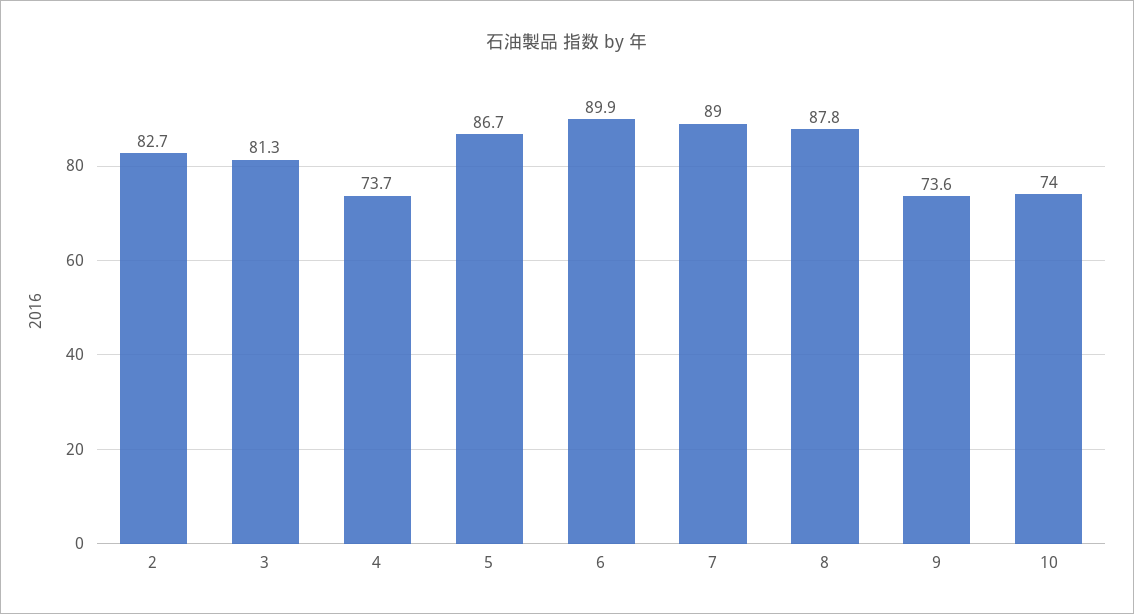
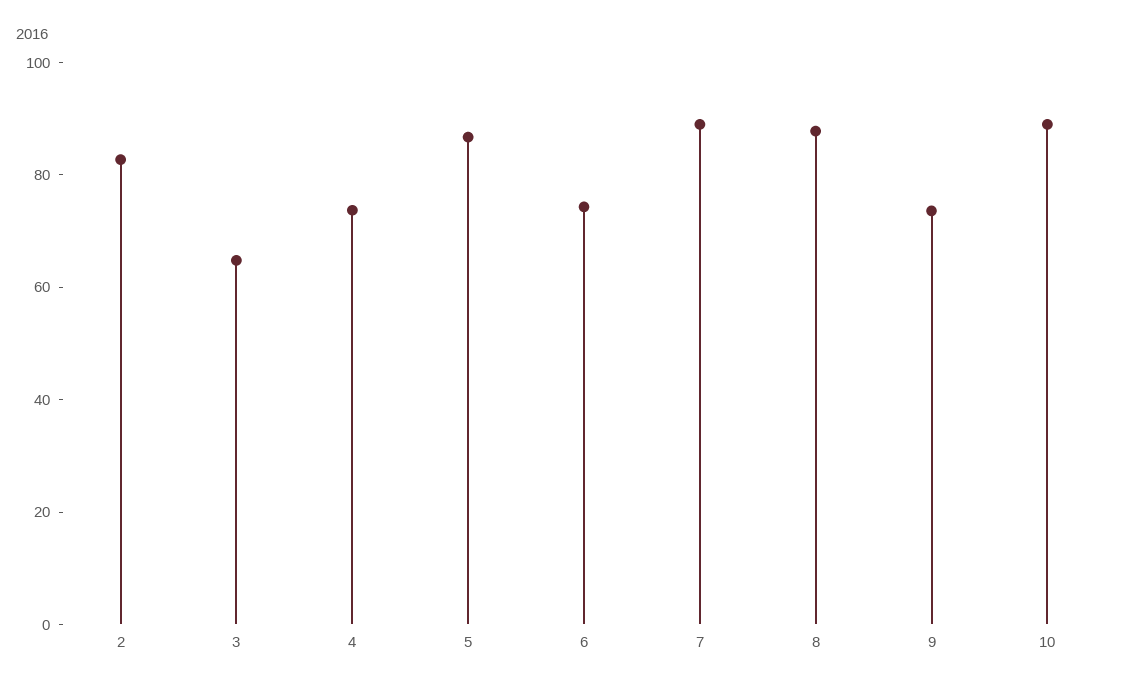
3: 81.3 -> 65
6: 89.9 -> 75
10: 74 -> 90

